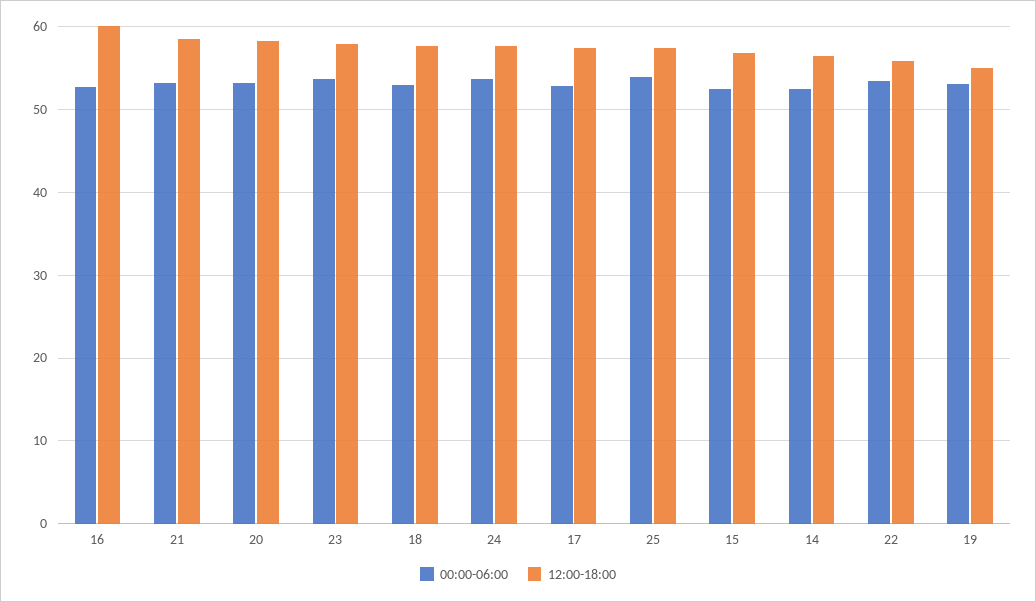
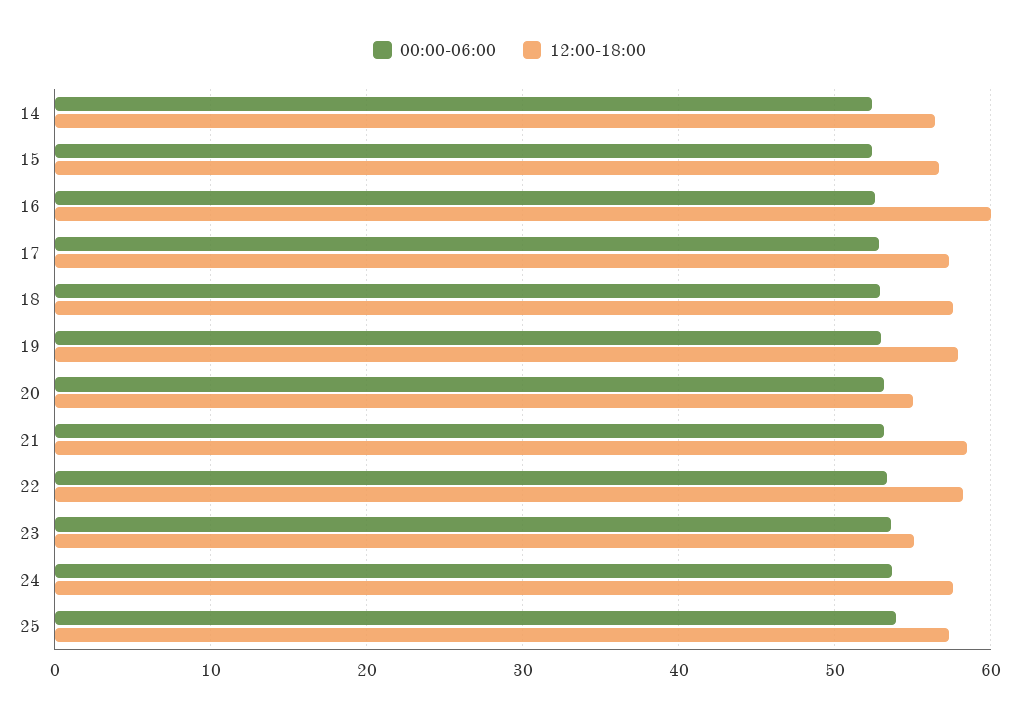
12:00-18:00, 20: 58 -> 55
12:00-18:00, 23: 58 -> 55
12:00-18:00, 22: 56 -> 58
12:00-18:00, 19: 55 -> 58

